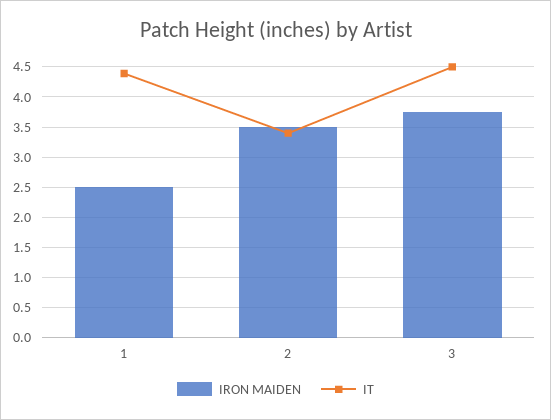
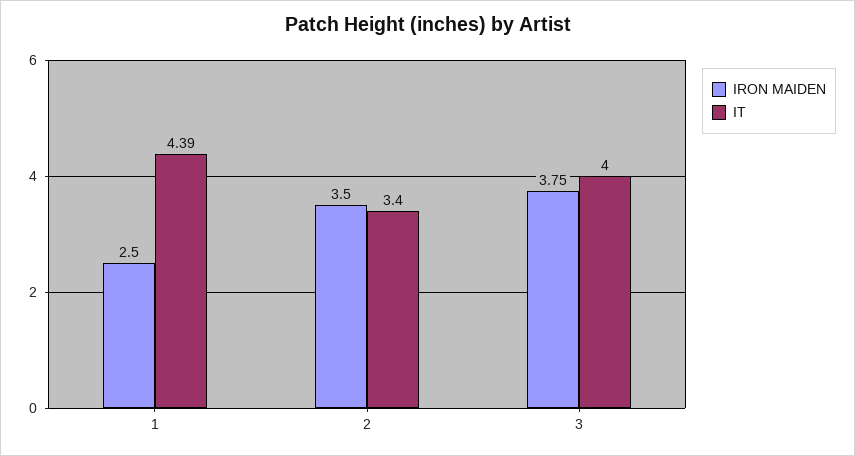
IT, 3: 4.5 -> 4

